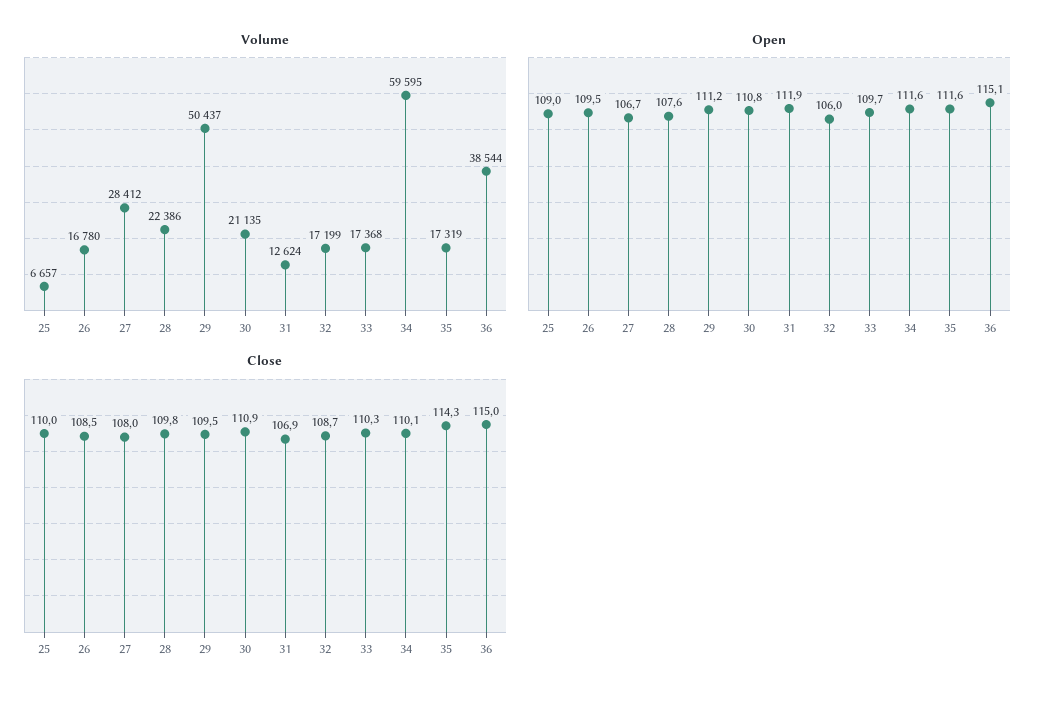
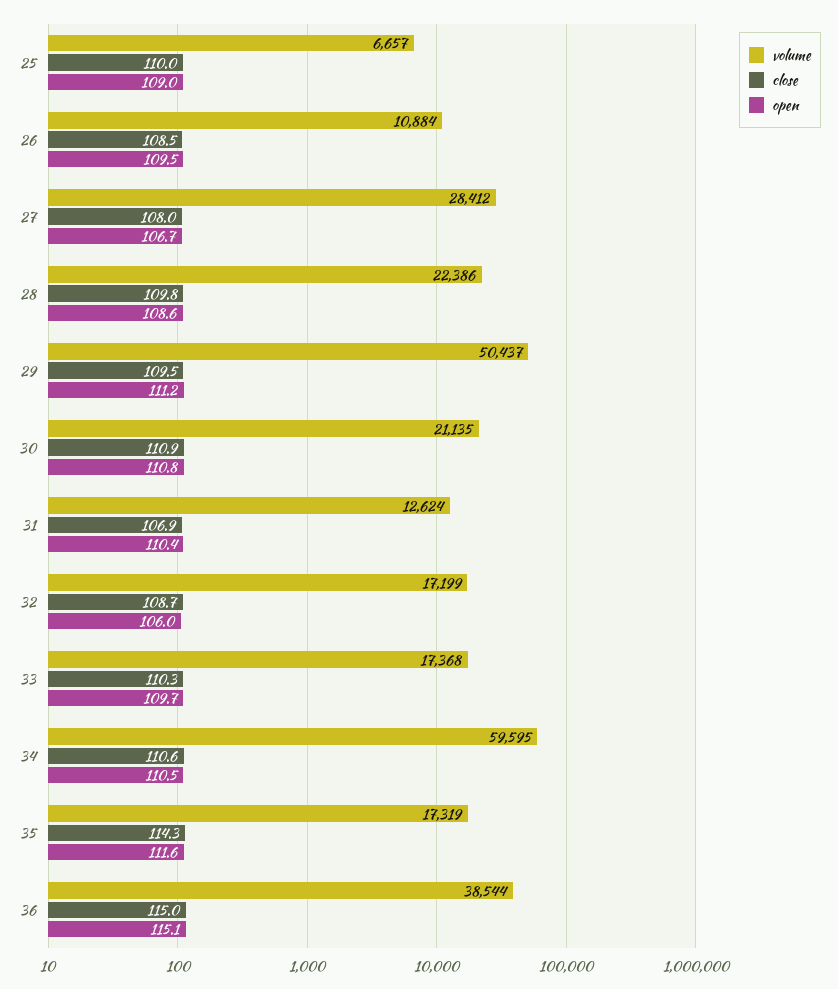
Volume, 26: 16780 -> 10884
Open, 28: 107.6 -> 108.6
Open, 31: 111.9 -> 110.4
Open, 34: 111.6 -> 110.5
Close, 34: 110.1 -> 110.6

